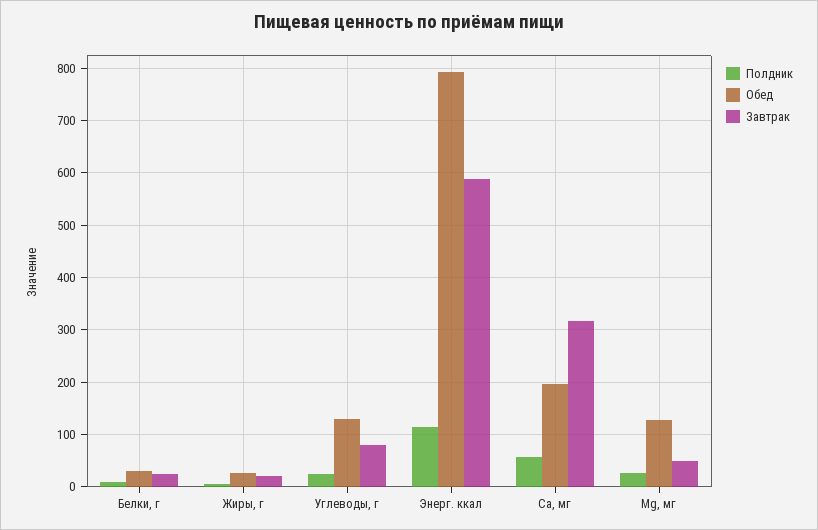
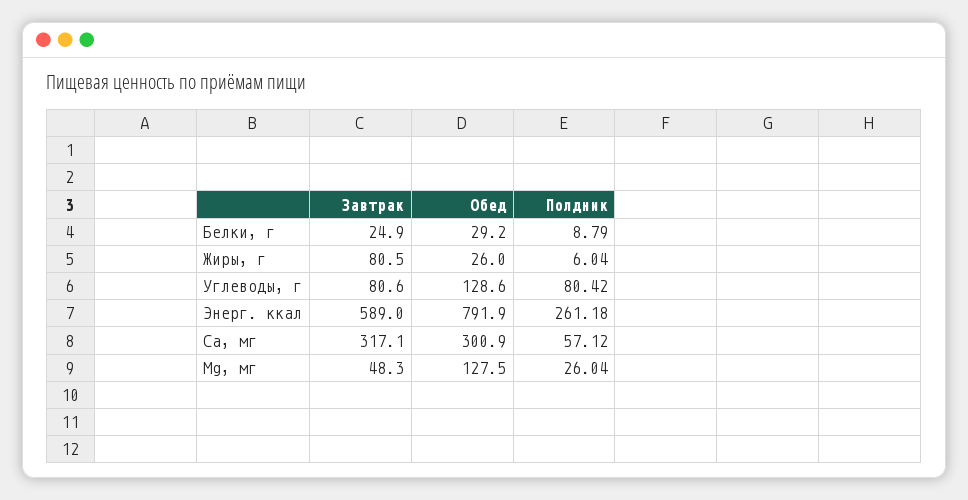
Завтрак, Жиры, г: 20 -> 80.5
Полдник, Углеводы, г: 20 -> 80.42
Полдник, Энерг. ккал: 120 -> 261.18
Обед, Ca, мг: 200 -> 300.9

